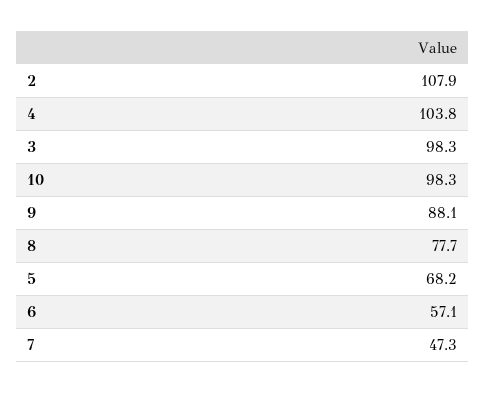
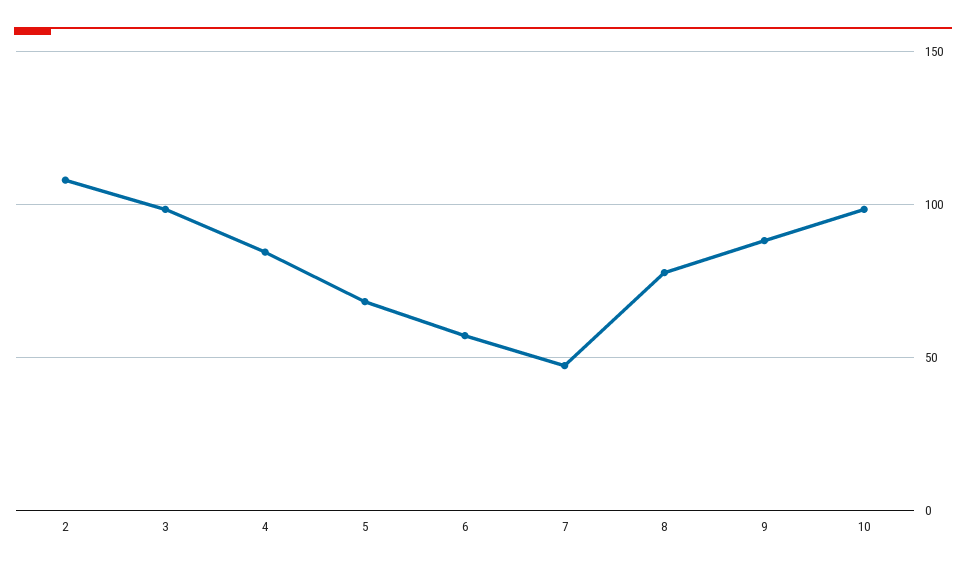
4: 103.8 -> 85

